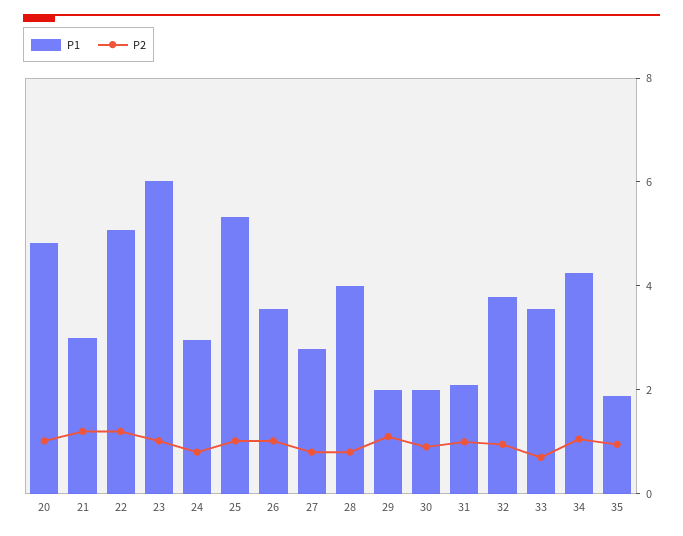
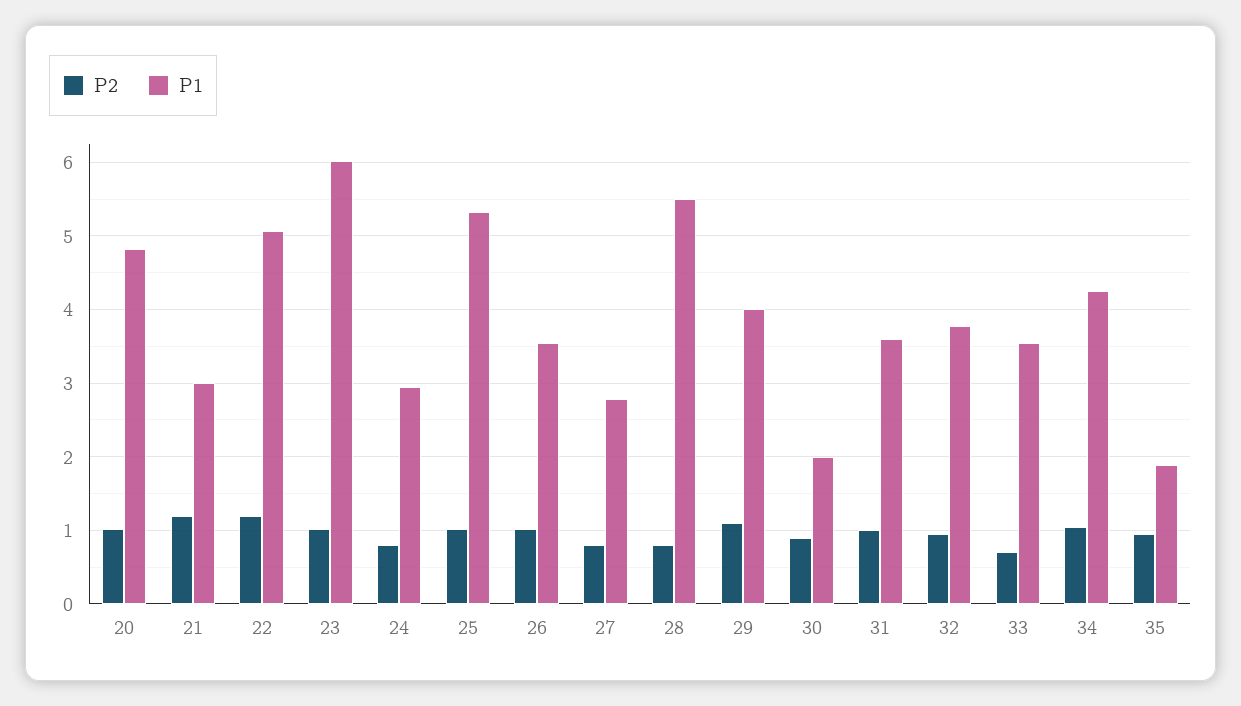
P1, 28: 4 -> 5.5
P1, 29: 2 -> 4
P1, 31: 2 -> 3.6

